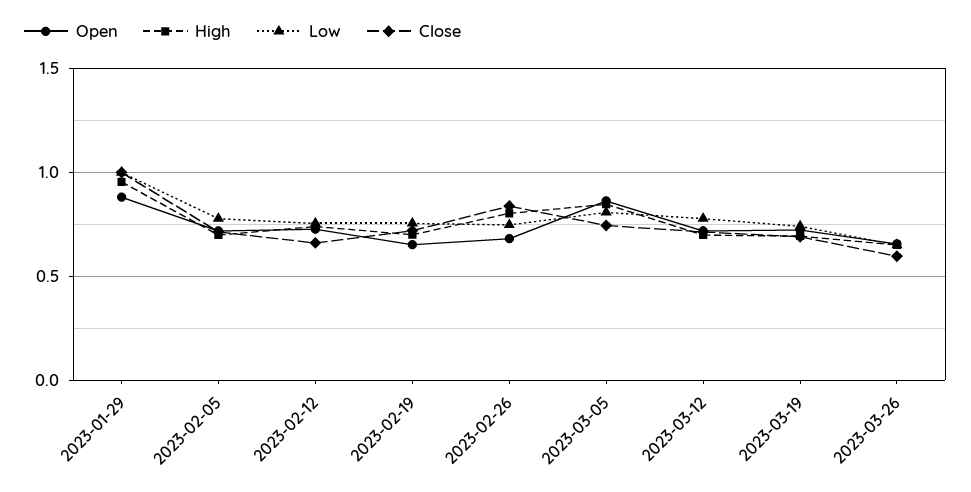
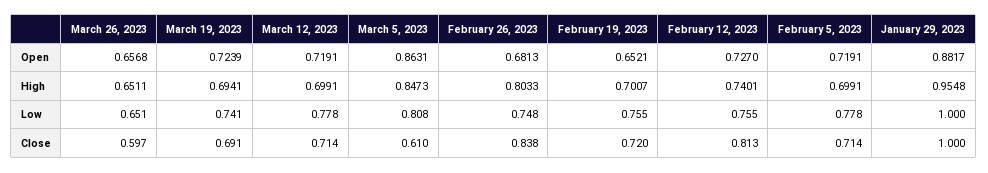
Close, 2023-02-12: 0.65 -> 0.813
Close, 2023-03-05: 0.75 -> 0.61

